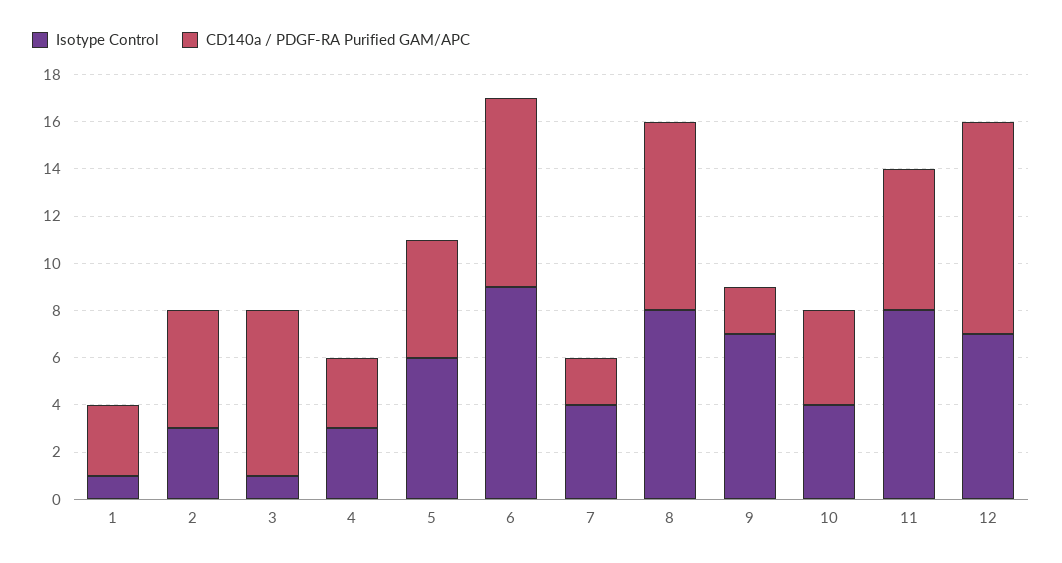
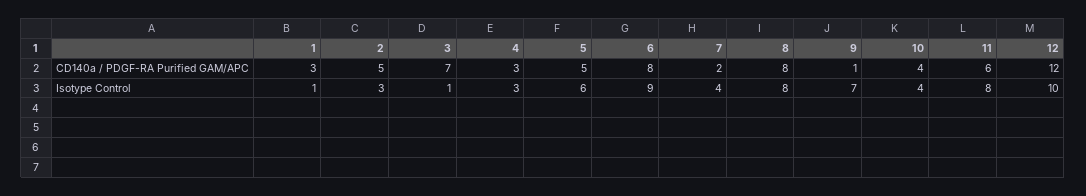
CD140a / PDGF-RA Purified GAM/APC, 9: 2 -> 1
Isotype Control, 12: 7 -> 10
CD140a / PDGF-RA Purified GAM/APC, 12: 9 -> 12

